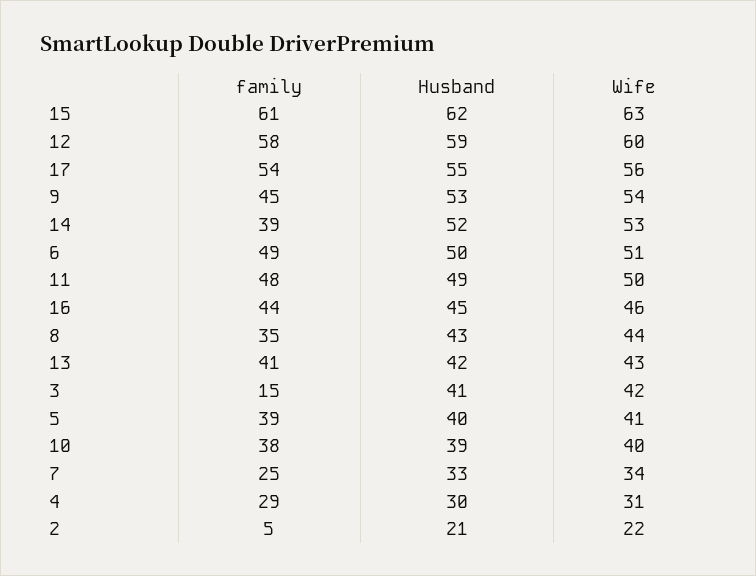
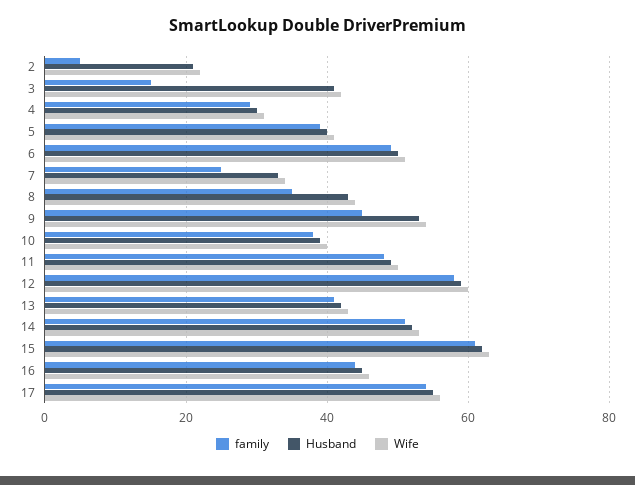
family, 14: 39 -> 50

